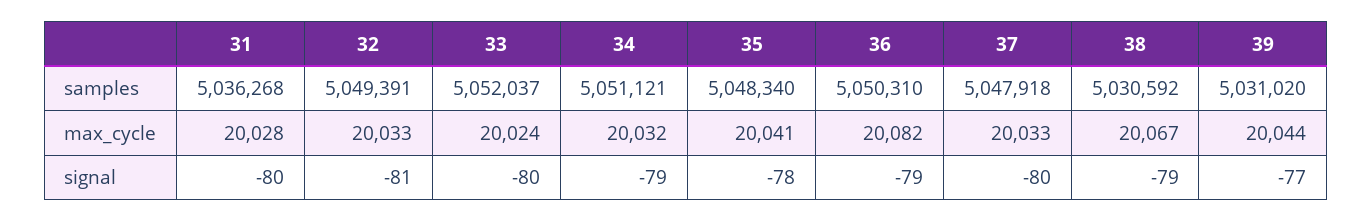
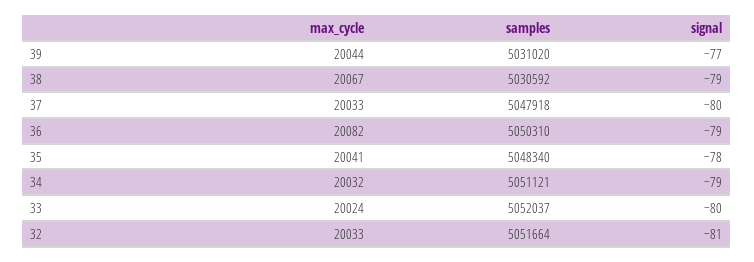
31, samples: 5036268 -> none
32, samples: 5049391 -> 5051664
31, max_cycle: 20028 -> none
31, signal: -80 -> none

